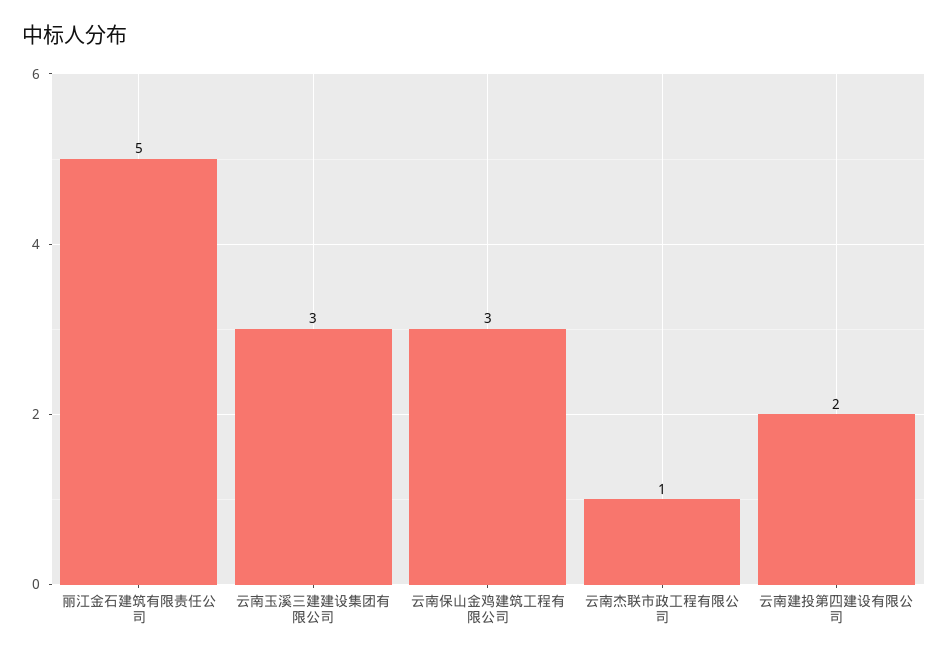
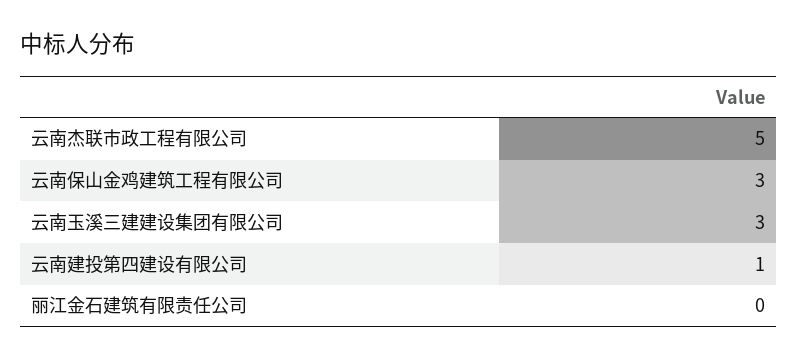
丽江金石建筑有限责任公司: 5 -> 0
云南杰联市政工程有限公司: 1 -> 5
云南建投第四建设有限公司: 2 -> 1

